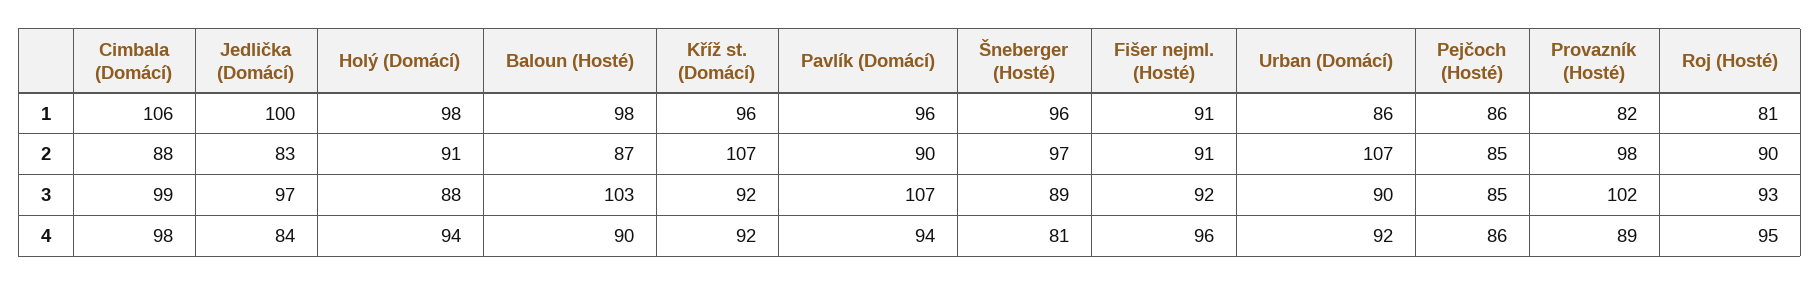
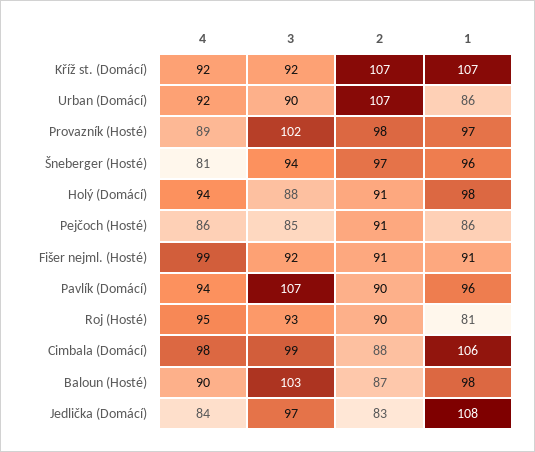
Jedlička (Domácí), 1: 100 -> 108
Kříž st. (Domácí), 1: 96 -> 107
Provazník (Hosté), 1: 82 -> 97
Pejčoch (Hosté), 2: 85 -> 91
Šneberger (Hosté), 3: 89 -> 94
Fišer nejml. (Hosté), 4: 96 -> 99

